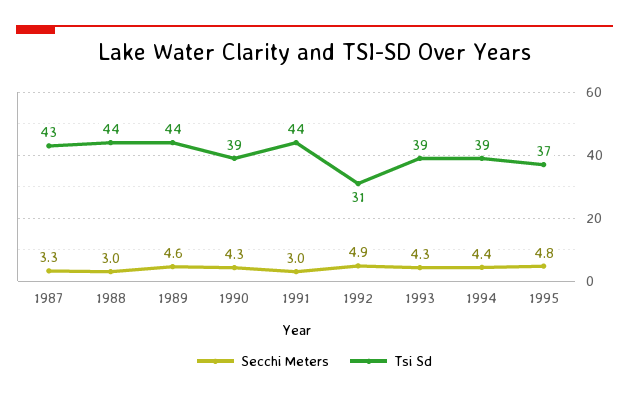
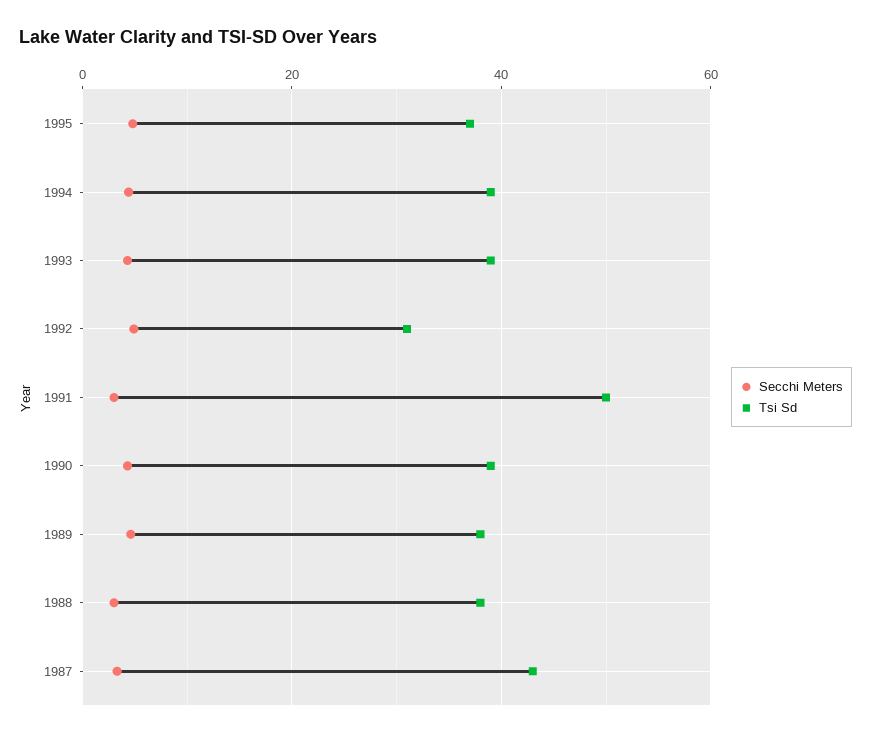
Tsi Sd, 1988: 44 -> 38
Tsi Sd, 1989: 44 -> 38
Tsi Sd, 1991: 44 -> 50

